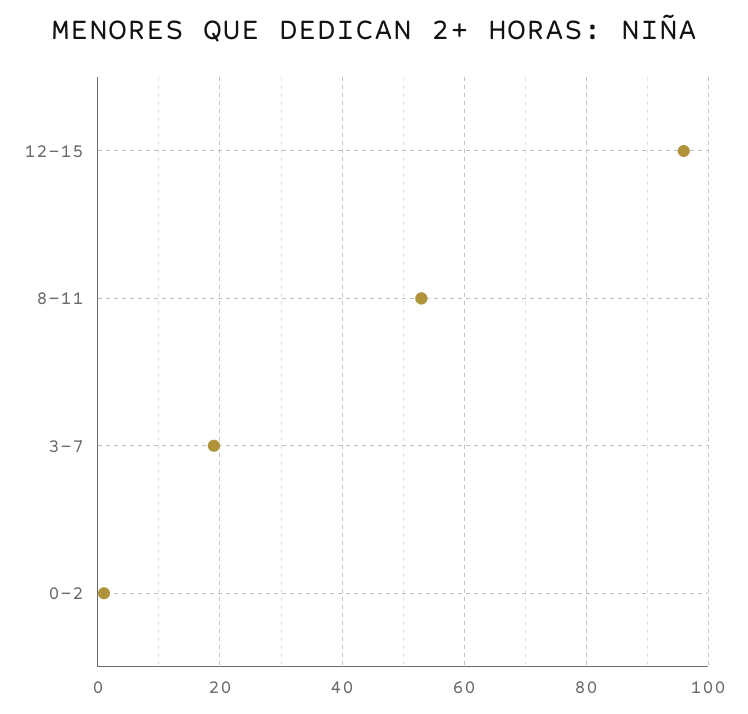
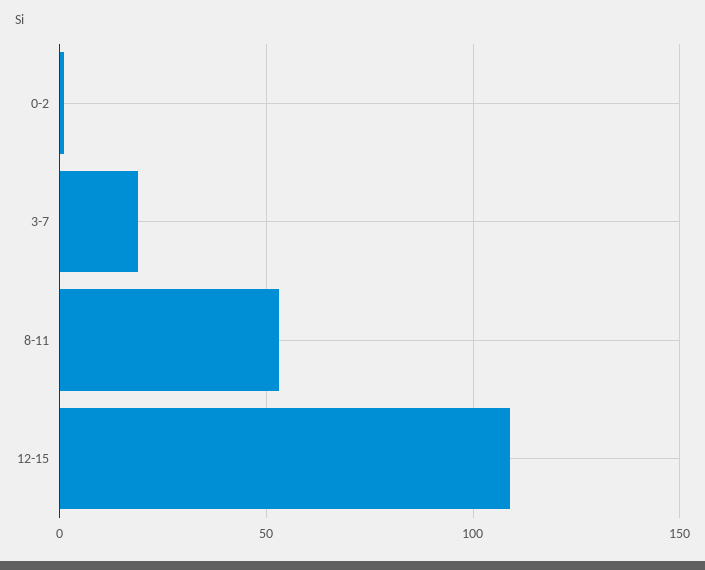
12-15: 95 -> 110

